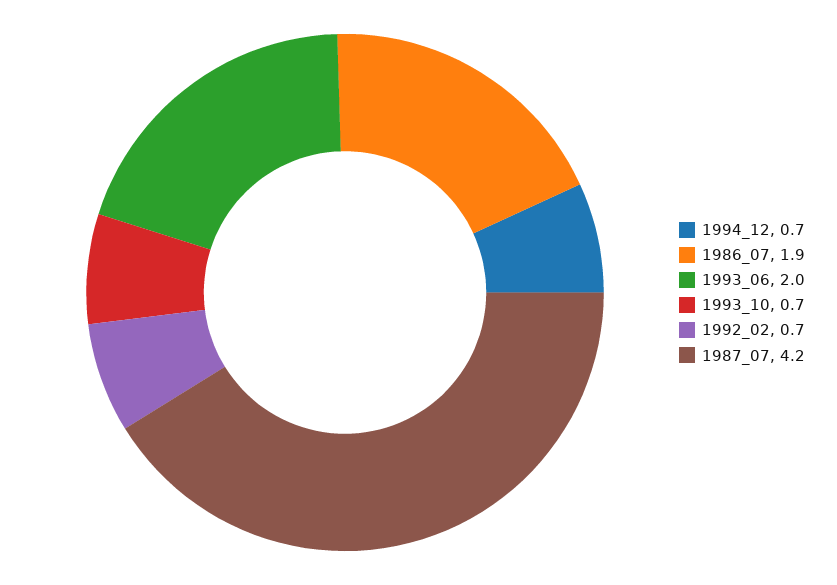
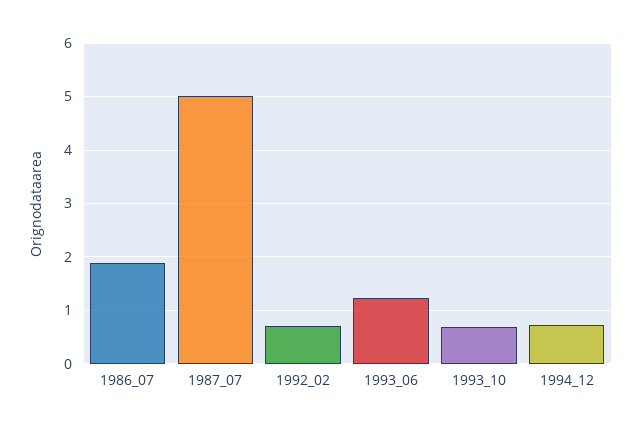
1993_06: 2 -> 1.2
1987_07: 4.2 -> 5

